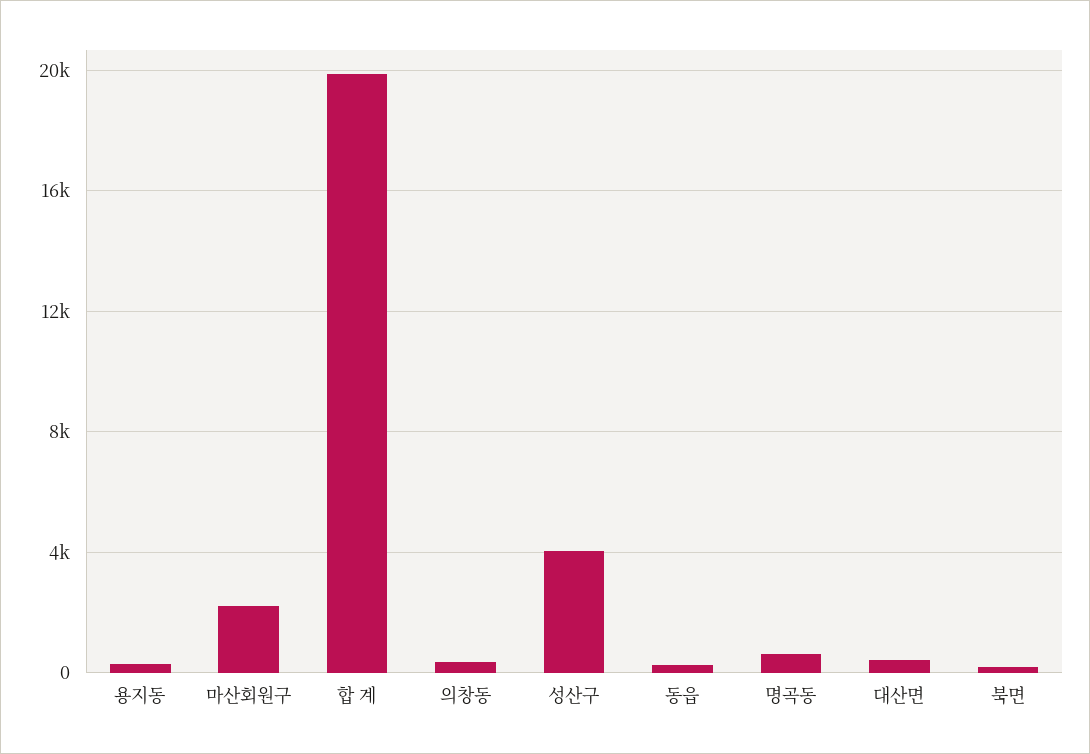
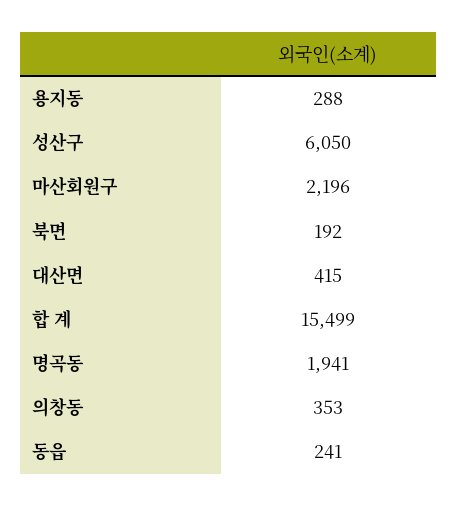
합 계: 20000 -> 15499
성산구: 4000 -> 6050
명곡동: 500 -> 1941

